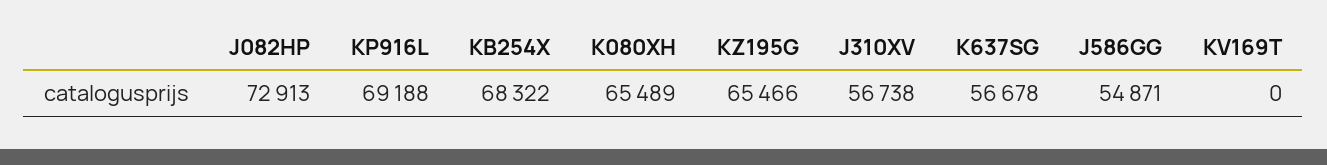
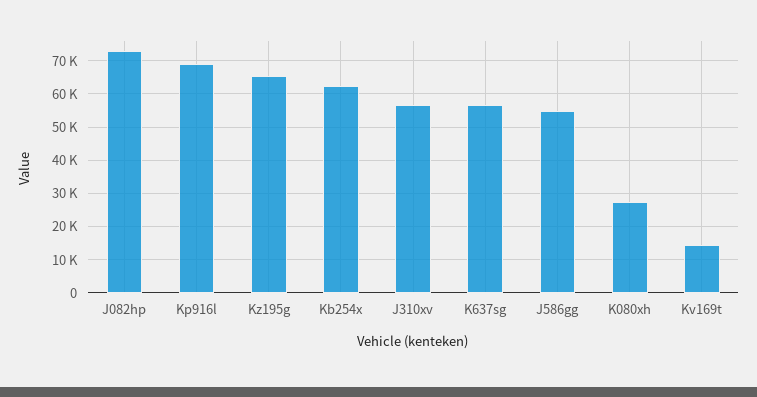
KB254X: 68322 -> 62000
K080XH: 65489 -> 28000
KV169T: 0 -> 14000

